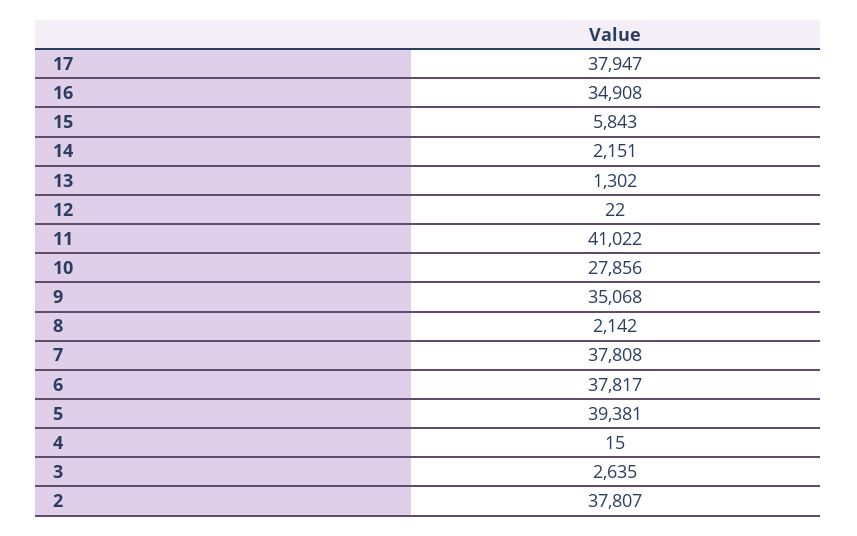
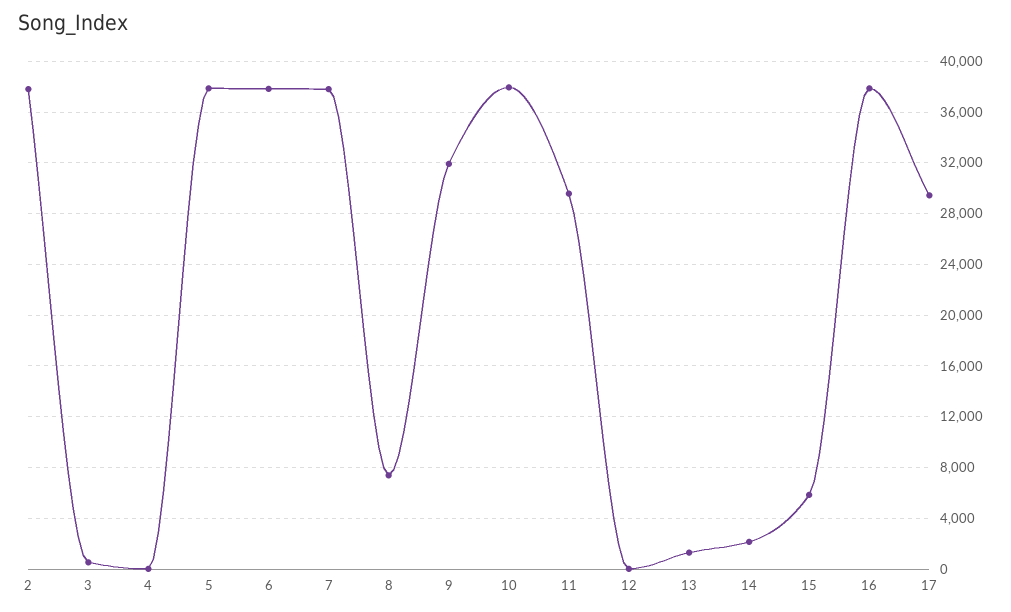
17: 37947 -> 29500
16: 34908 -> 38000
11: 41022 -> 29500
10: 27856 -> 38000
9: 35068 -> 32000
8: 2142 -> 7500
5: 39381 -> 38000
3: 2635 -> 500

